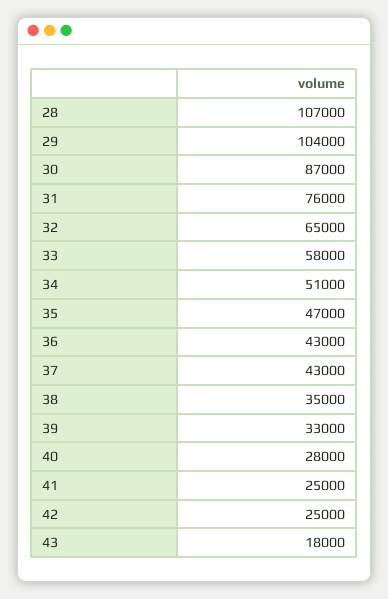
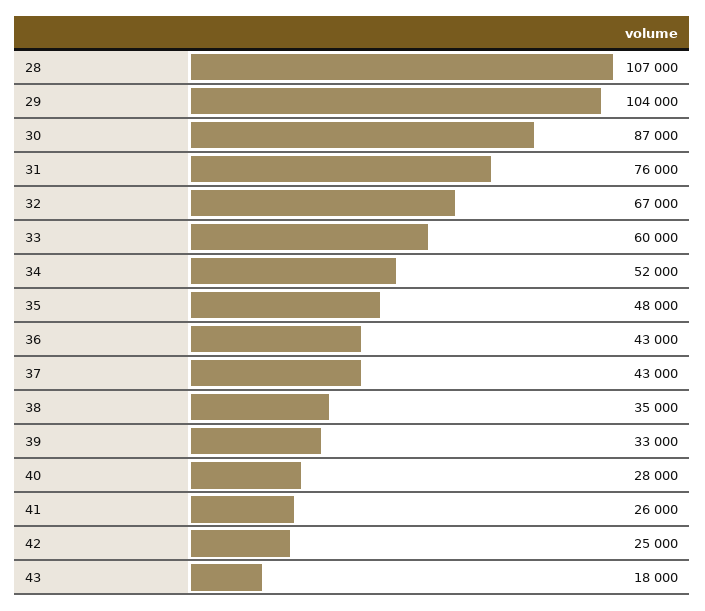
32: 65000 -> 67000
33: 58000 -> 60000
34: 51000 -> 52000
35: 47000 -> 48000
41: 25000 -> 26000

